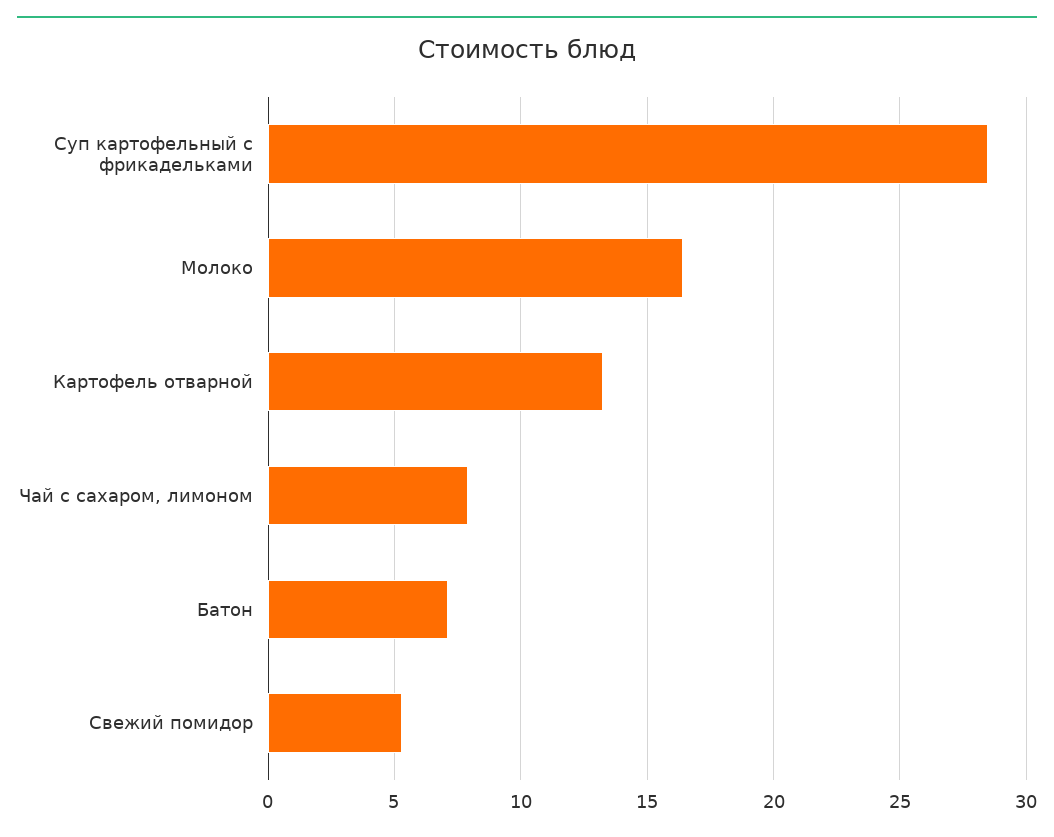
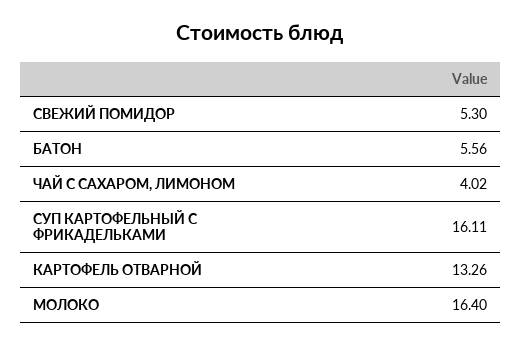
Суп картофельный с фрикадельками: 28.5 -> 16.11
Чай с сахаром, лимоном: 8 -> 4.02
Батон: 7 -> 5.56

